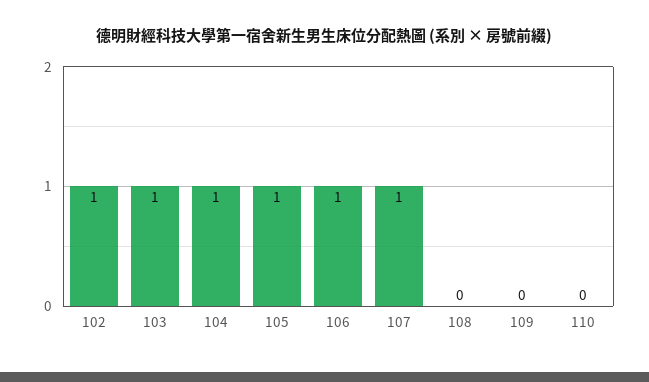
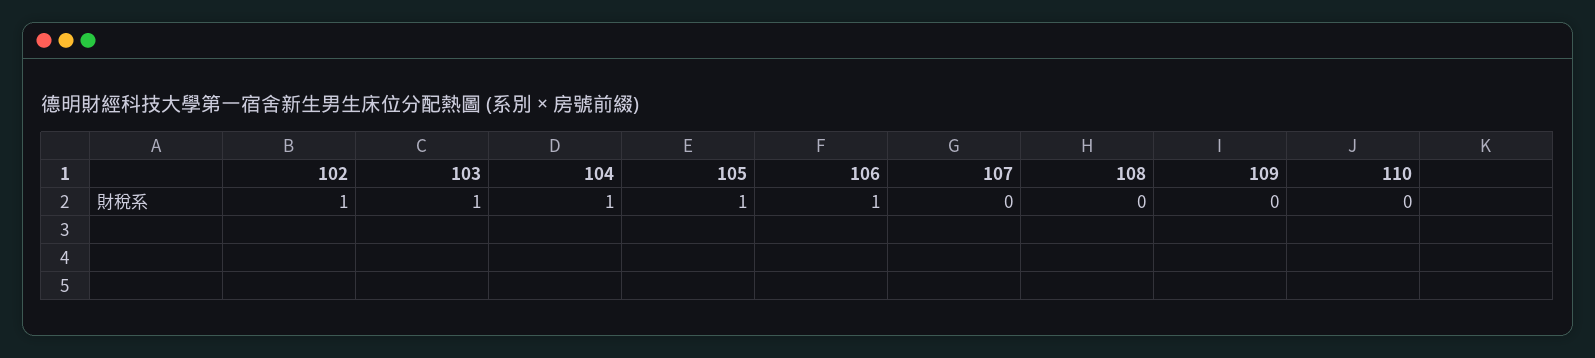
107: 1 -> 0

